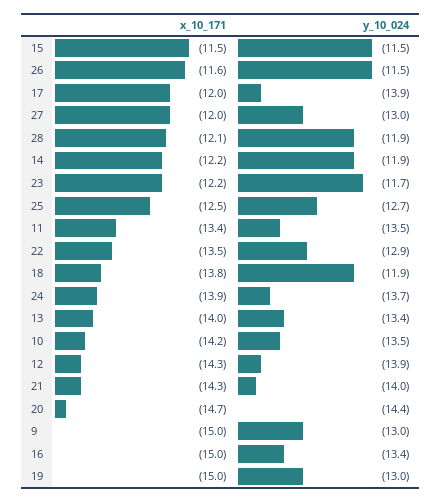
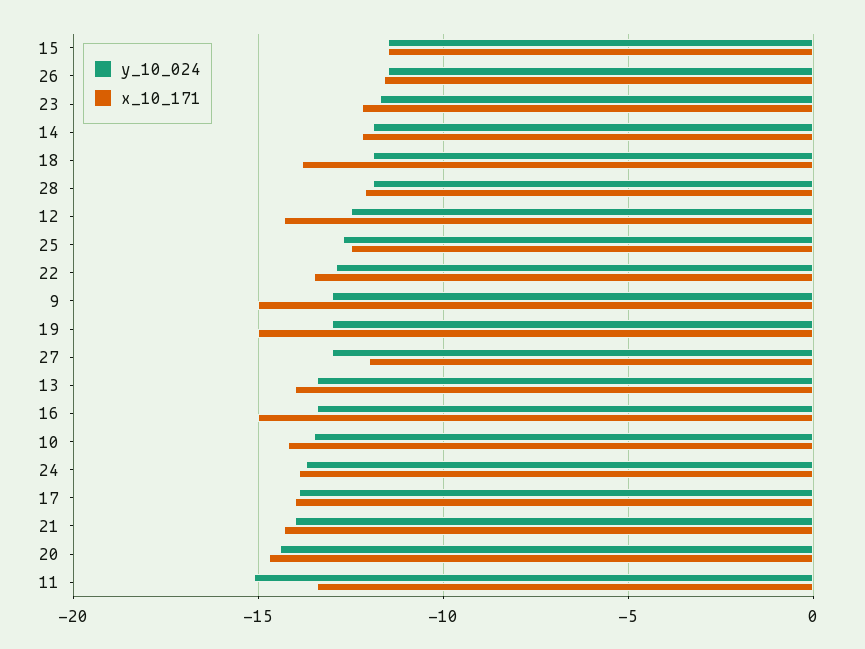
x_10_171, 17: -12 -> -14
y_10_024, 11: -13.5 -> -15
y_10_024, 12: -13.9 -> -12.5

